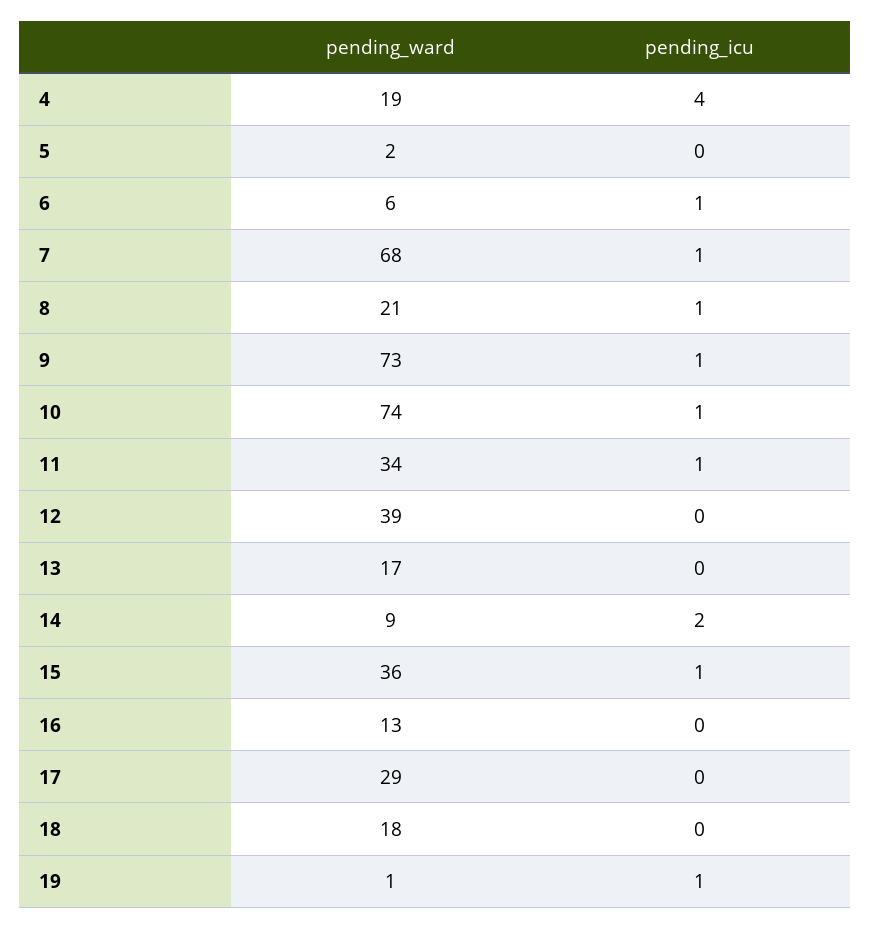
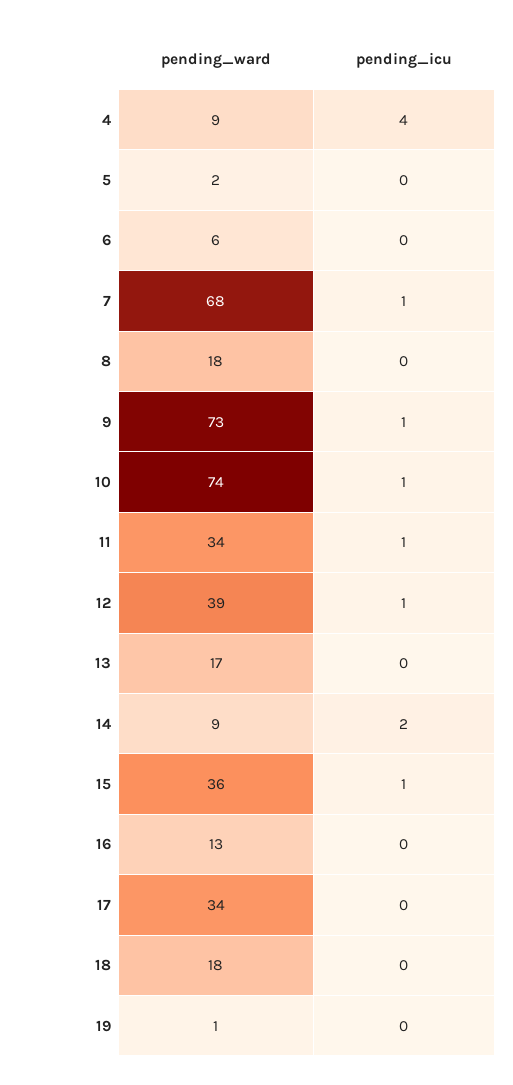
pending_ward, 4: 19 -> 9
pending_icu, 6: 1 -> 0
pending_ward, 8: 21 -> 18
pending_icu, 8: 1 -> 0
pending_icu, 12: 0 -> 1
pending_ward, 17: 29 -> 34
pending_icu, 19: 1 -> 0

